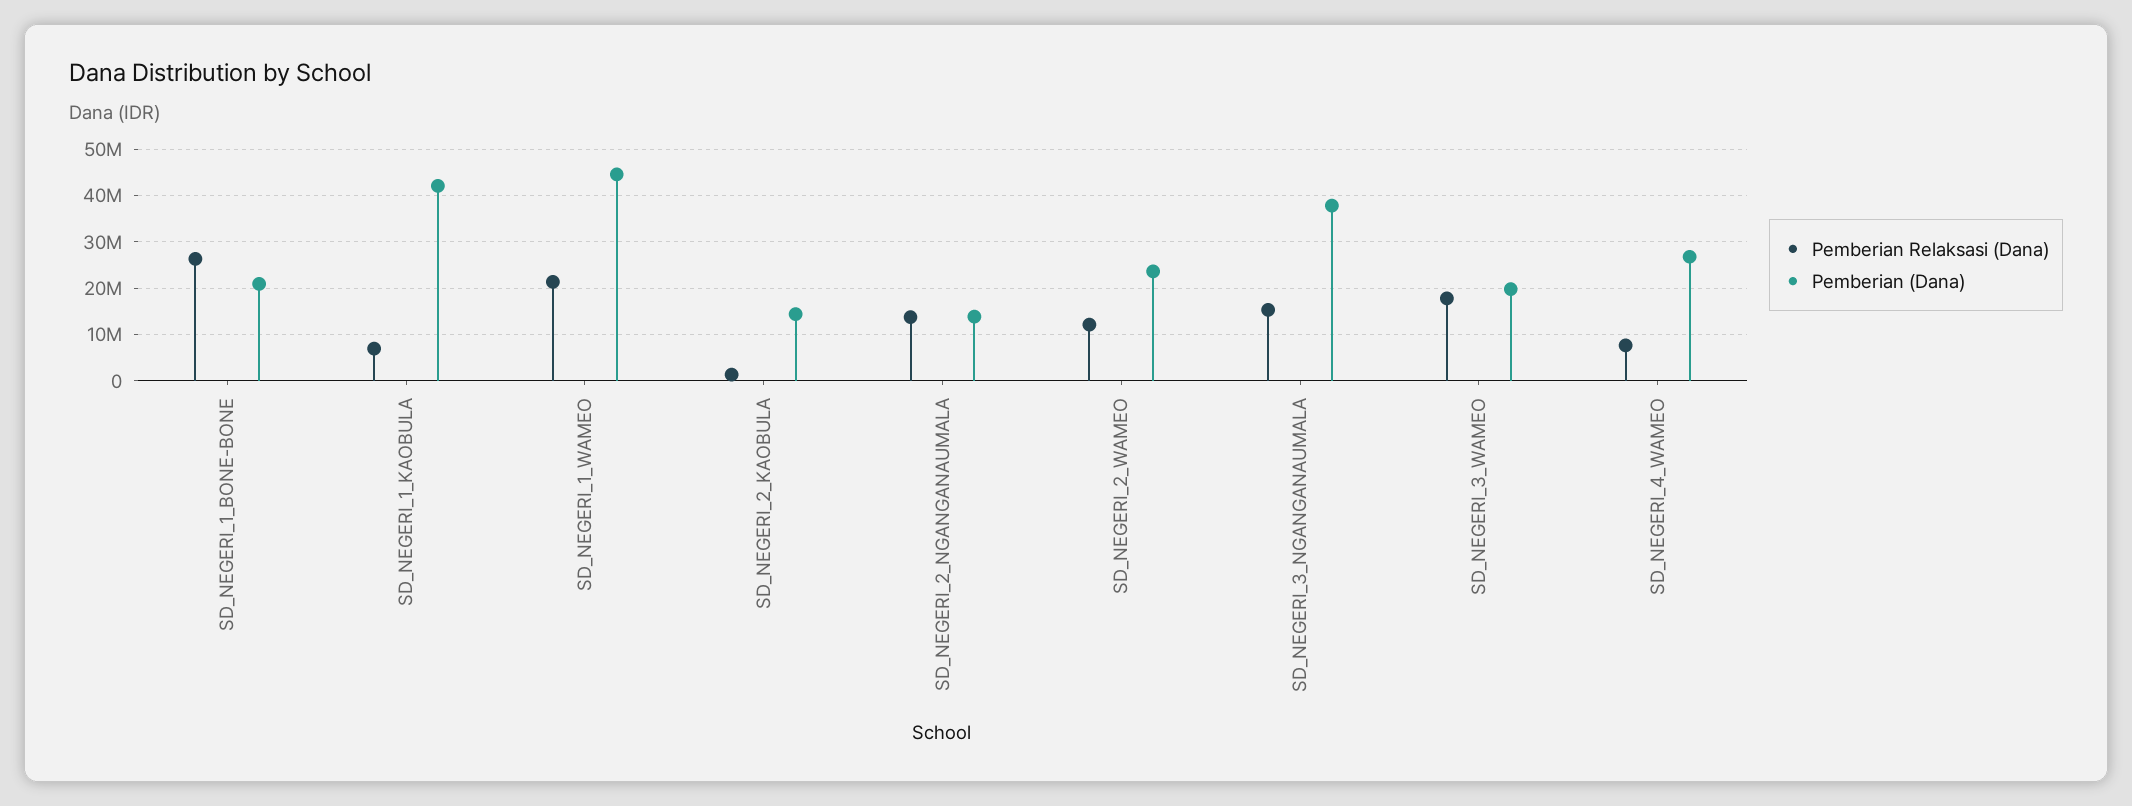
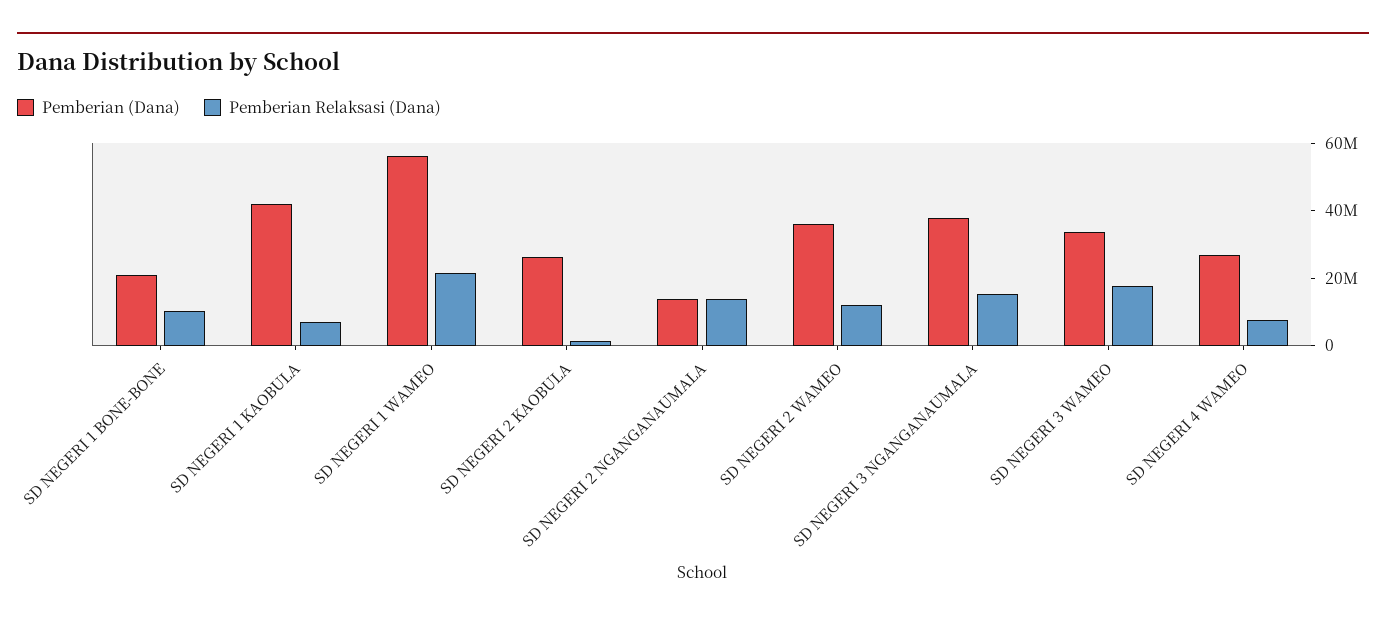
Pemberian Relaksasi (Dana), SD_NEGERI_1_BONE-BONE: 26000000 -> 10000000
Pemberian (Dana), SD_NEGERI_1_WAMEO: 44000000 -> 55000000
Pemberian (Dana), SD_NEGERI_2_KAOBULA: 14000000 -> 25000000
Pemberian (Dana), SD_NEGERI_2_WAMEO: 24000000 -> 35000000
Pemberian (Dana), SD_NEGERI_3_WAMEO: 20000000 -> 35000000

